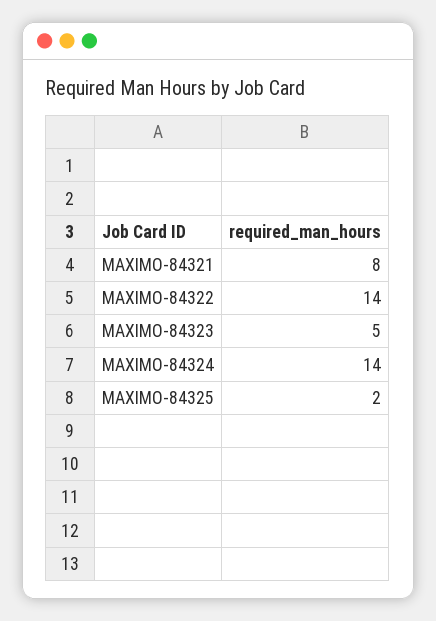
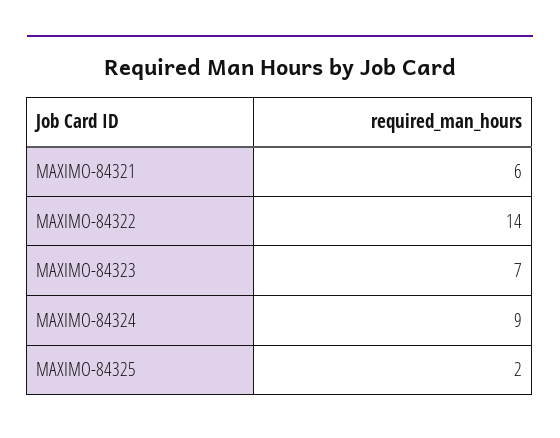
MAXIMO-84321: 8 -> 6
MAXIMO-84323: 5 -> 7
MAXIMO-84324: 14 -> 9

